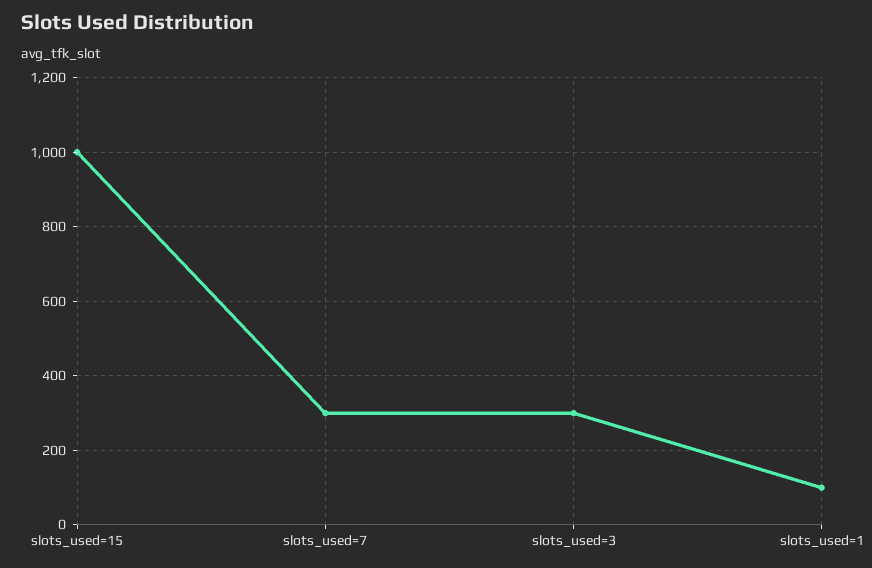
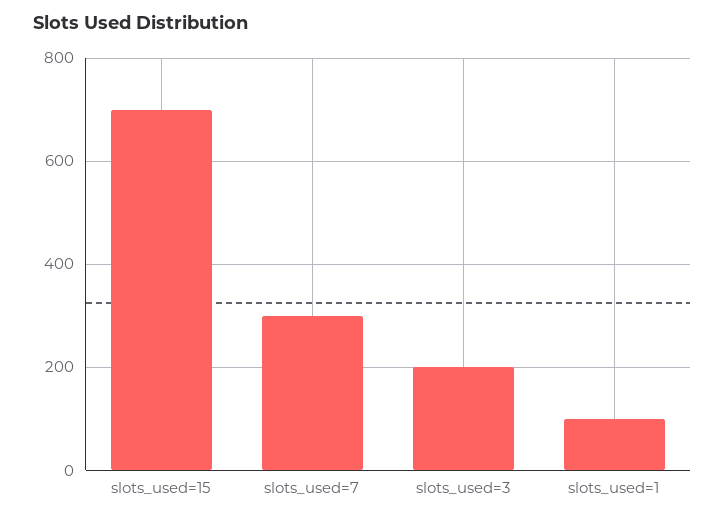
slots_used=15: 1000 -> 700
slots_used=3: 300 -> 200

